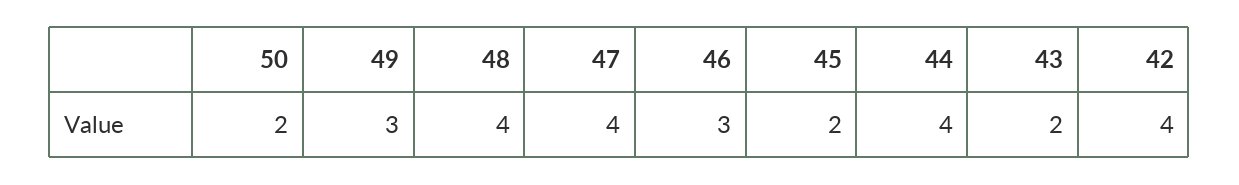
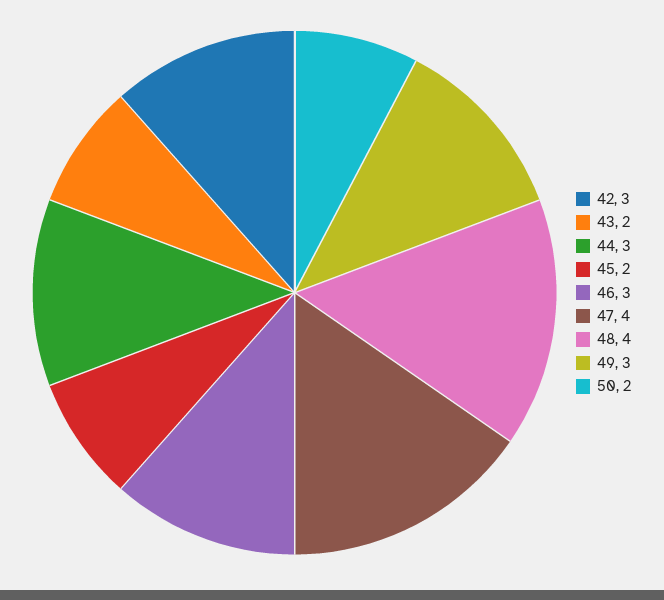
44: 4 -> 3
42: 4 -> 3

